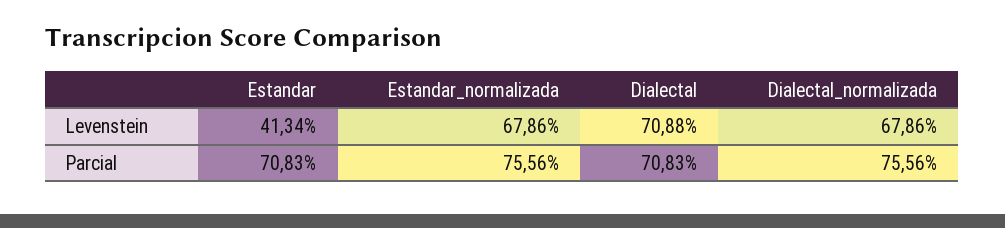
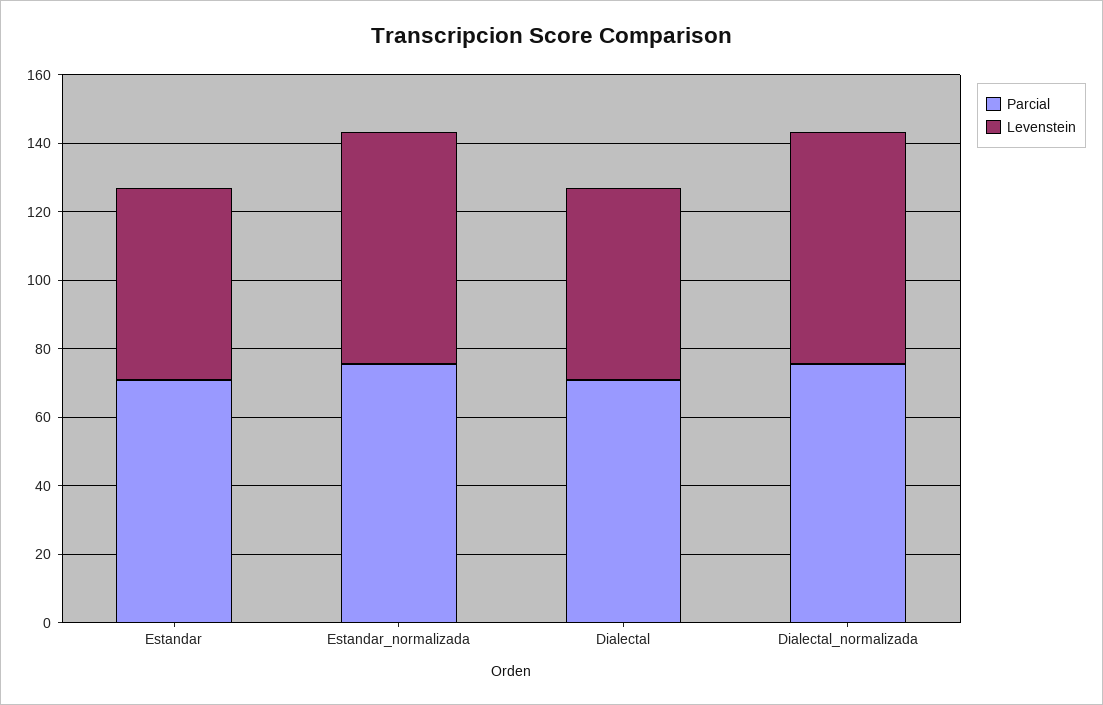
Levenstein, Estandar: 41.34 -> 55
Levenstein, Dialectal: 70.88 -> 55

